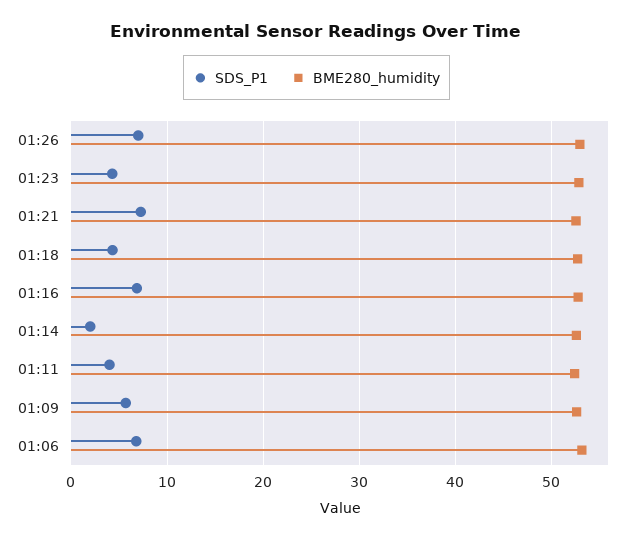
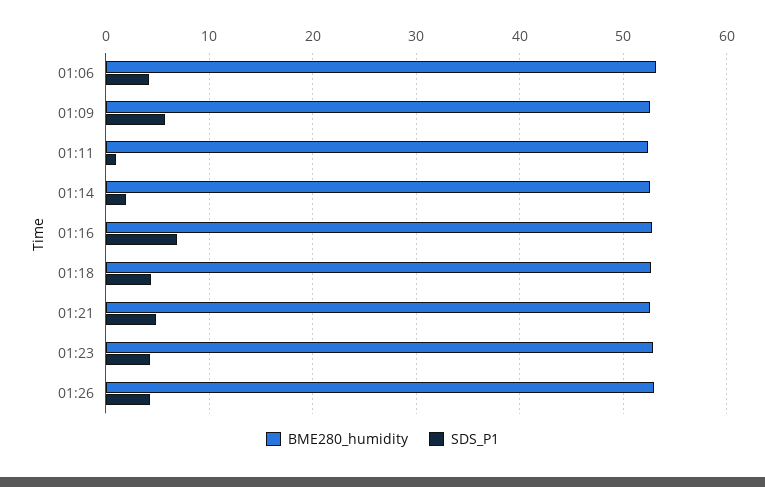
SDS_P1, 01:26: 7 -> 4
SDS_P1, 01:21: 7 -> 5
SDS_P1, 01:11: 4 -> 1
SDS_P1, 01:06: 7 -> 4

